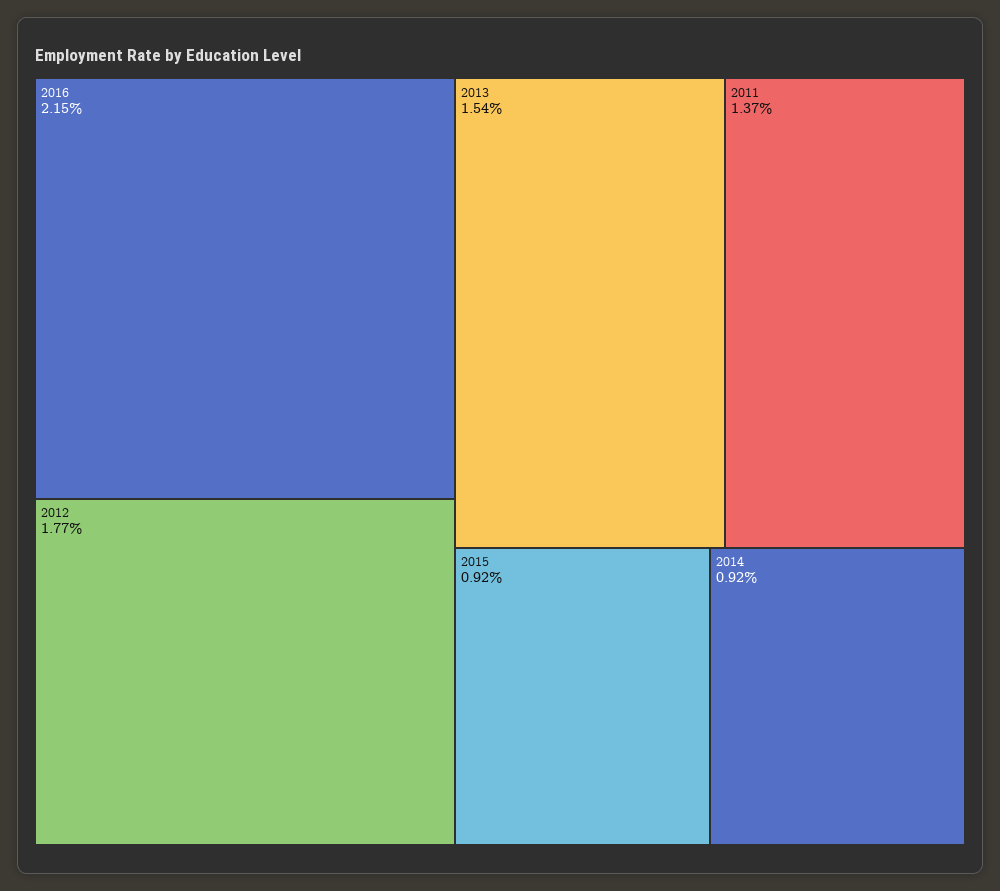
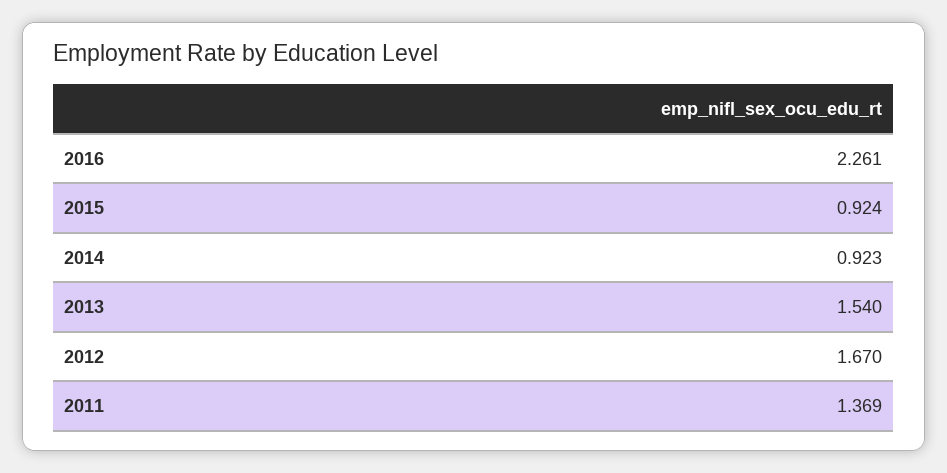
2016: 2.15 -> 2.261
2012: 1.77 -> 1.67

